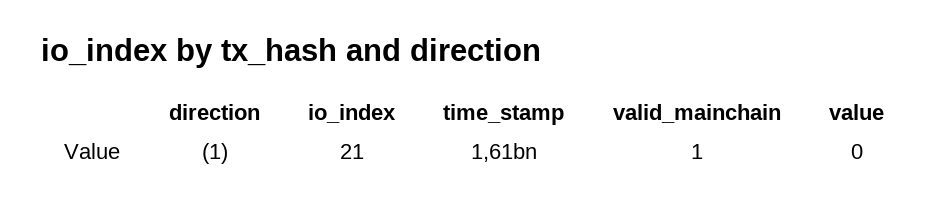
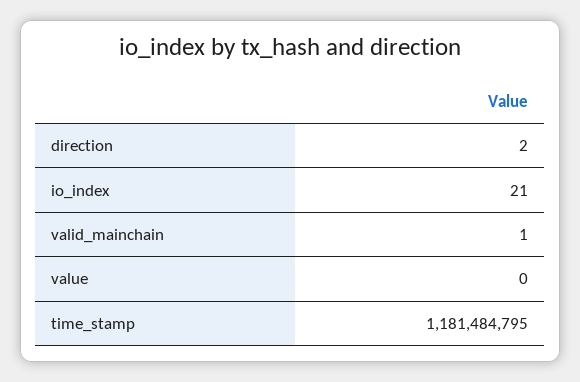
direction: -1 -> 2
time_stamp: 1610000000 -> 1181484795

